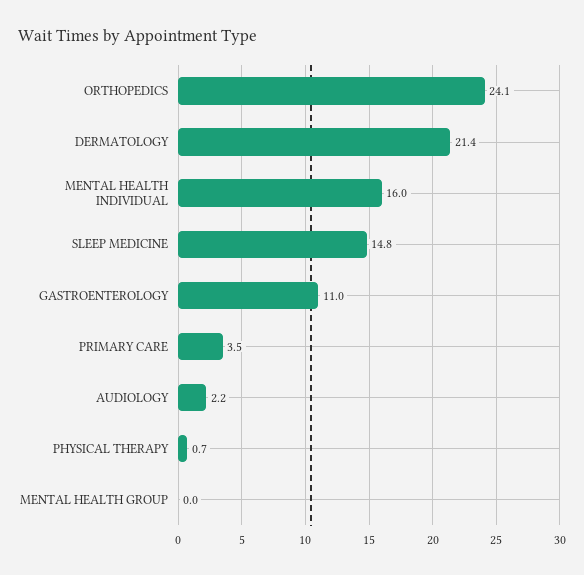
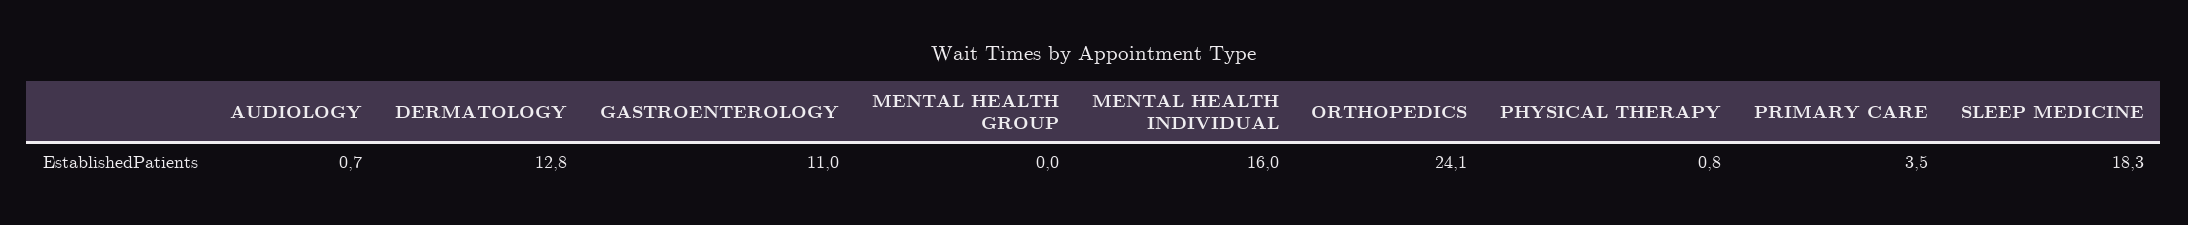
DERMATOLOGY: 21.4 -> 12.8
SLEEP MEDICINE: 14.8 -> 18.3
AUDIOLOGY: 2.2 -> 0.7
PHYSICAL THERAPY: 0.7 -> 0.8

